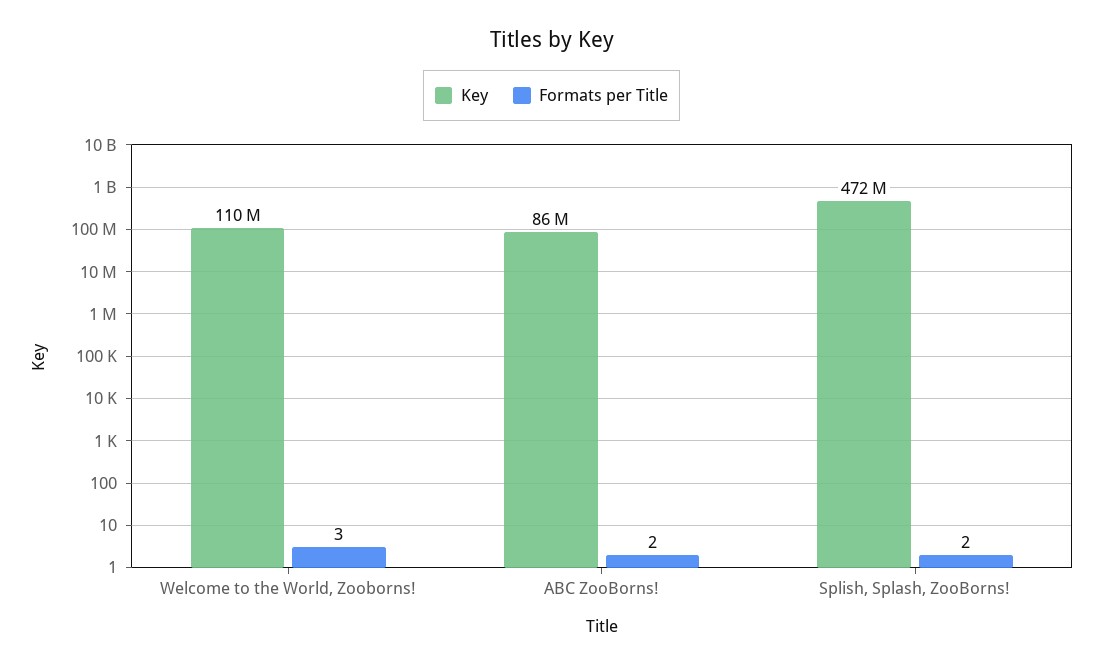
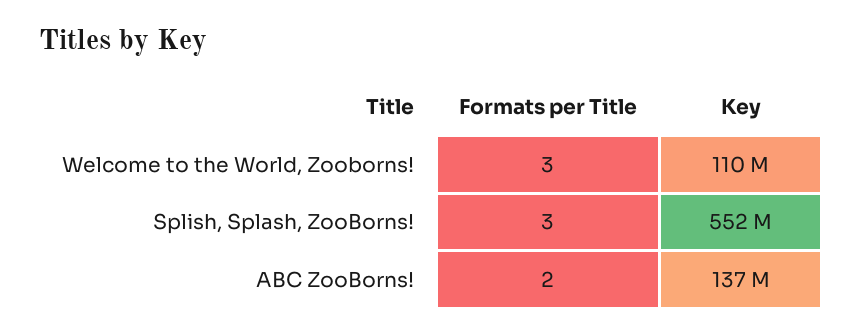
Key, ABC ZooBorns!: 86000000 -> 137000000
Key, Splish, Splash, ZooBorns!: 472000000 -> 552000000
Formats per Title, Splish, Splash, ZooBorns!: 2 -> 3

